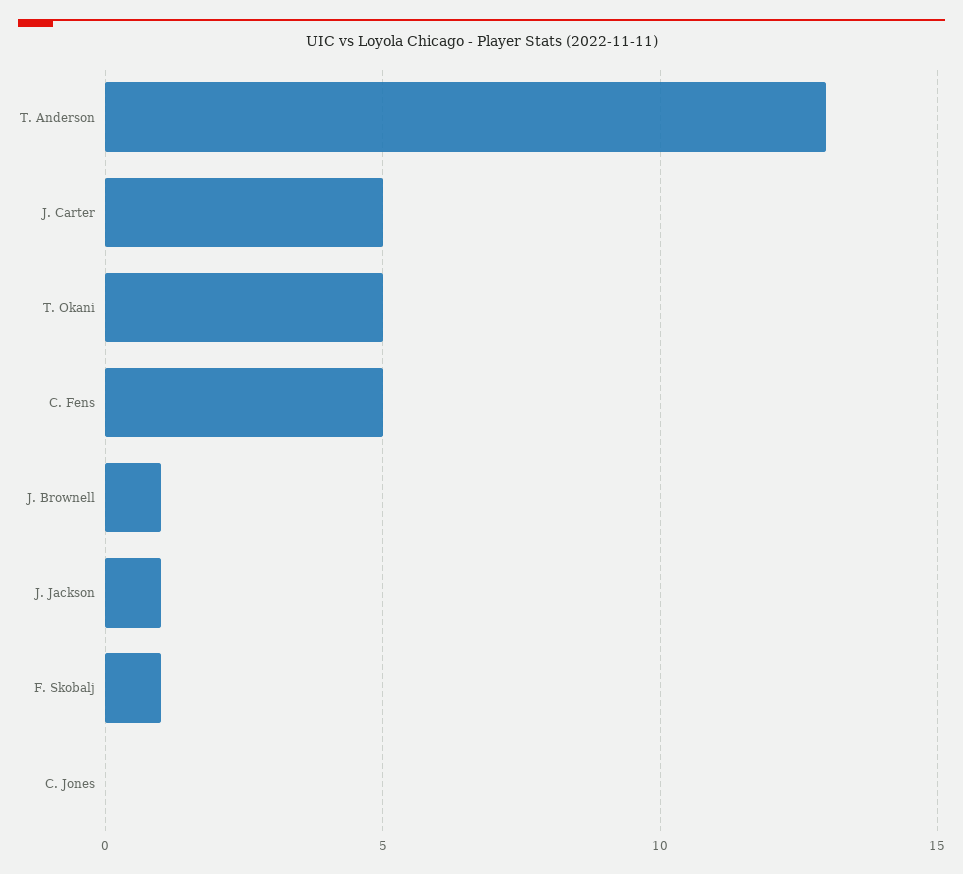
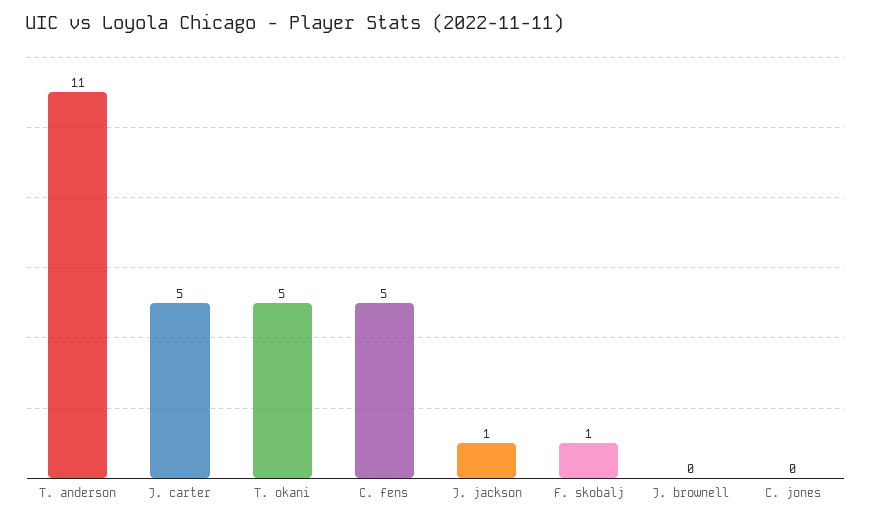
T. Anderson: 13 -> 11
J. Brownell: 1 -> 0

